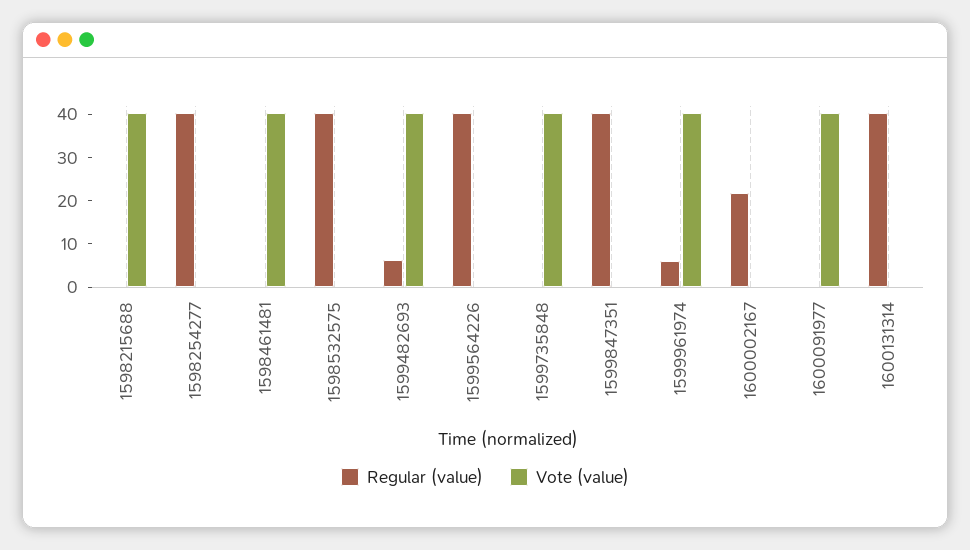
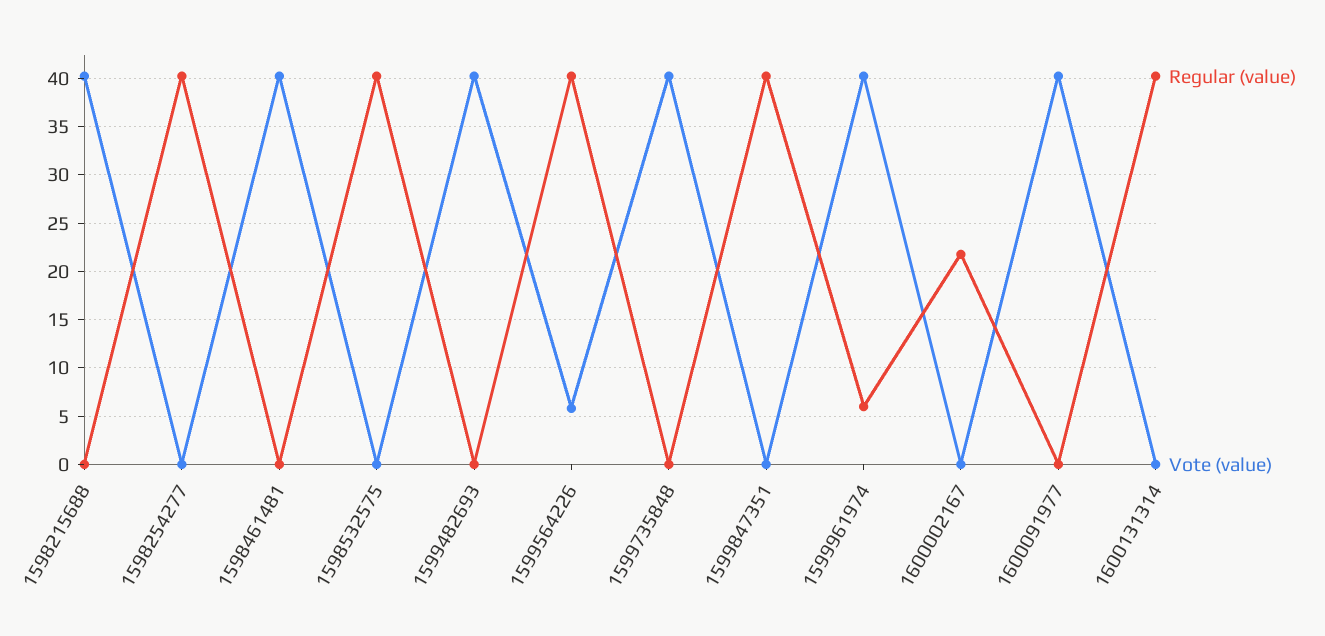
Regular (value), 1599482693: 6 -> 0
Vote (value), 1599564226: 0 -> 6

